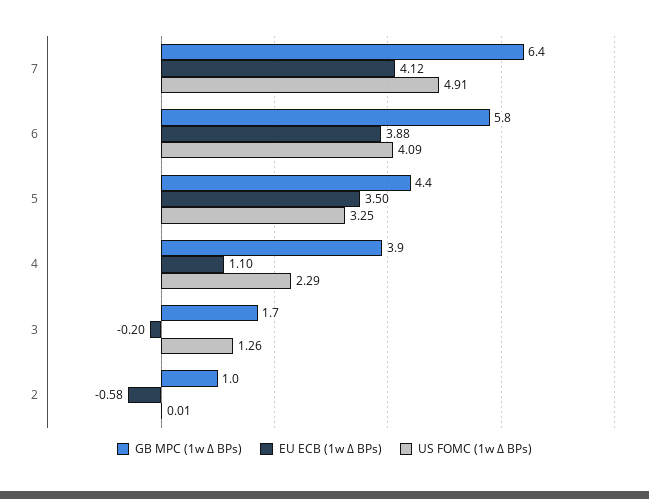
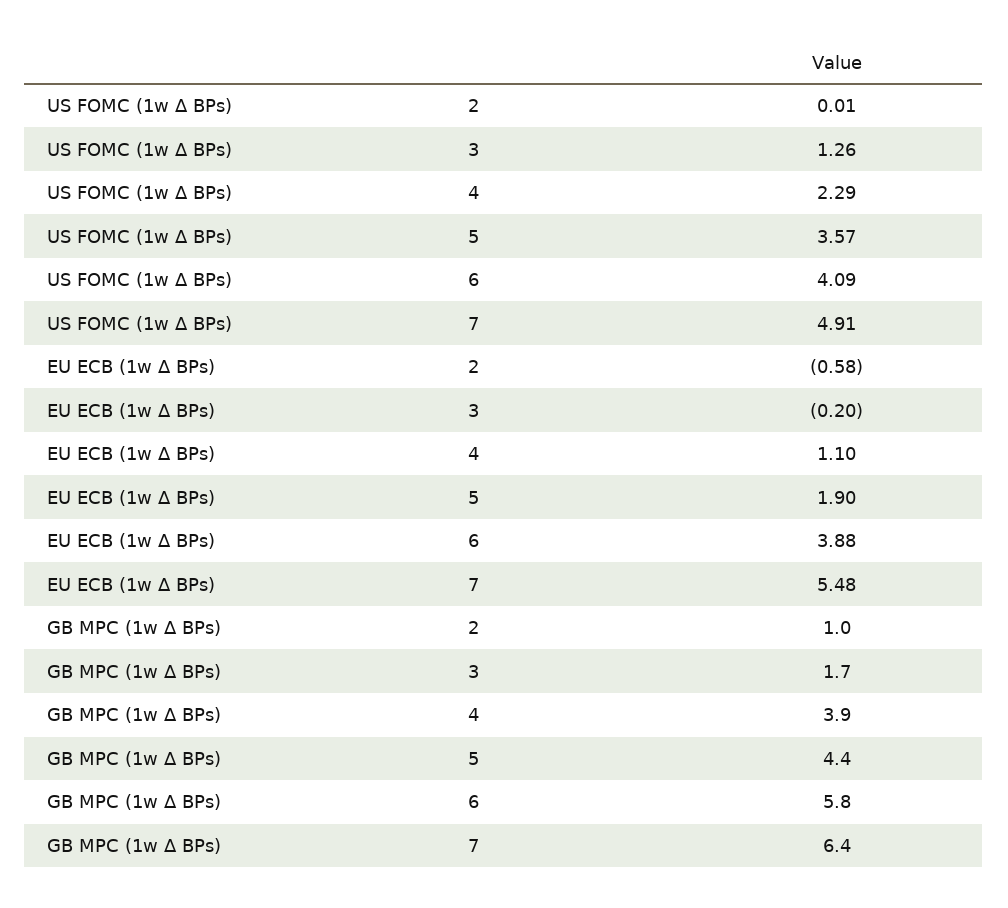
EU ECB (1w Δ BPs), 7: 4.12 -> 5.48
EU ECB (1w Δ BPs), 5: 3.5 -> 1.9
US FOMC (1w Δ BPs), 5: 3.25 -> 3.57

